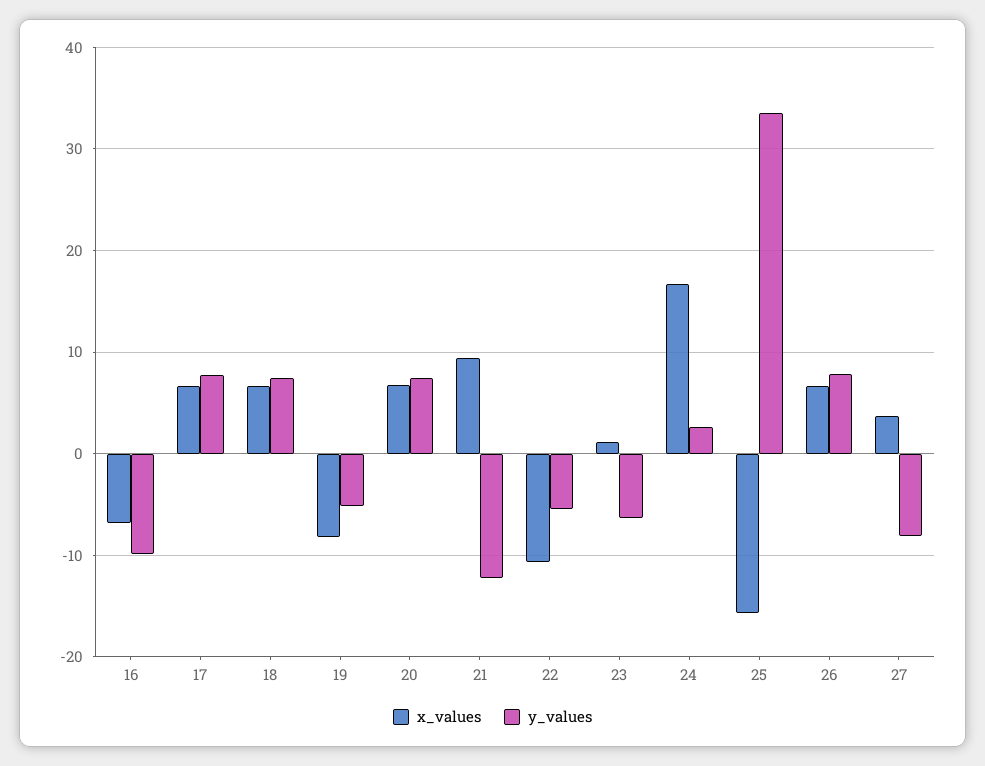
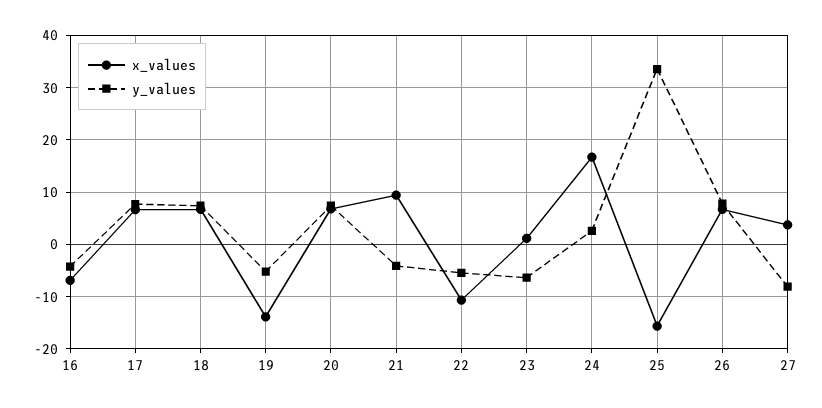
y_values, 16: -10 -> -4
x_values, 19: -8 -> -14
y_values, 21: -12 -> -4

